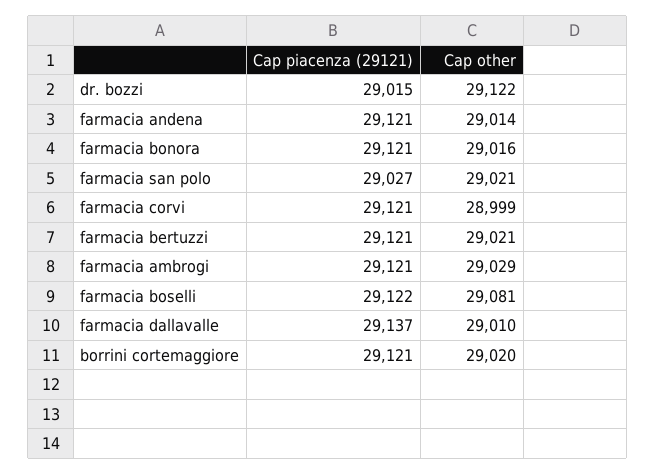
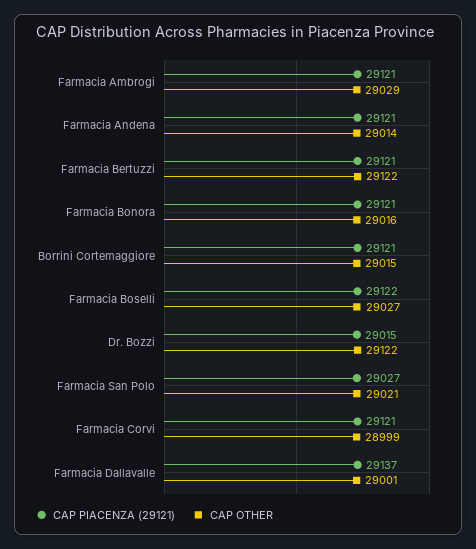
Cap other, farmacia bertuzzi: 29021 -> 29122
Cap other, farmacia boselli: 29081 -> 29027
Cap other, farmacia dallavalle: 29010 -> 29001
Cap other, borrini cortemaggiore: 29020 -> 29015

